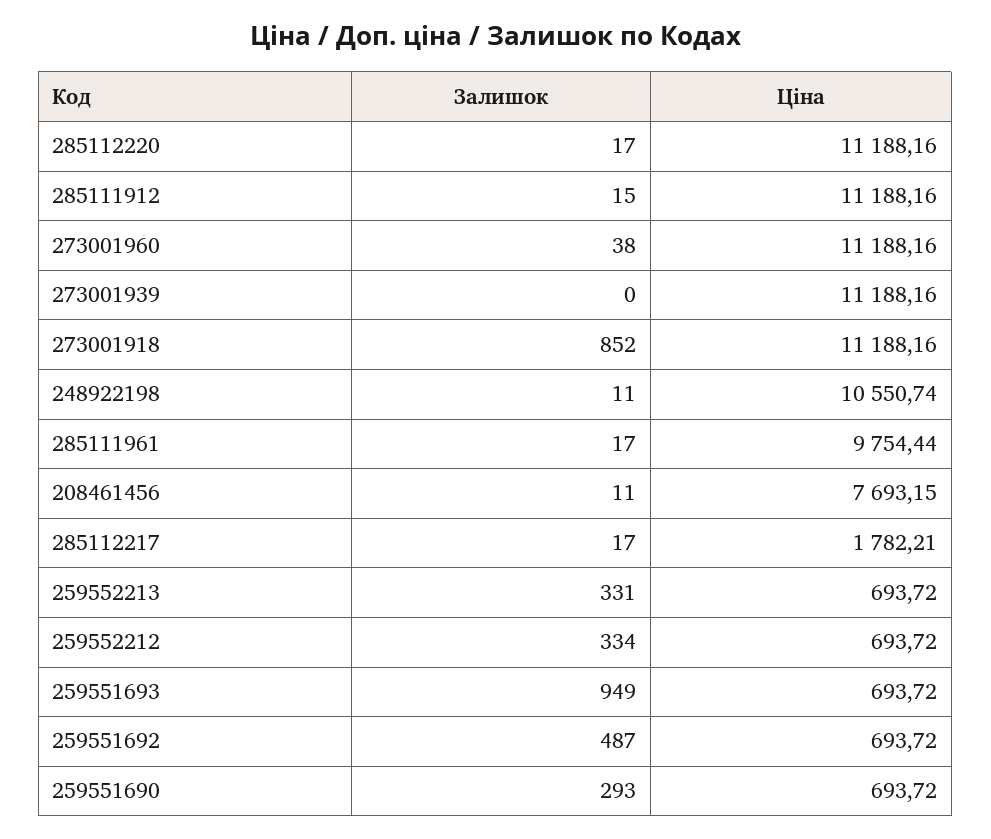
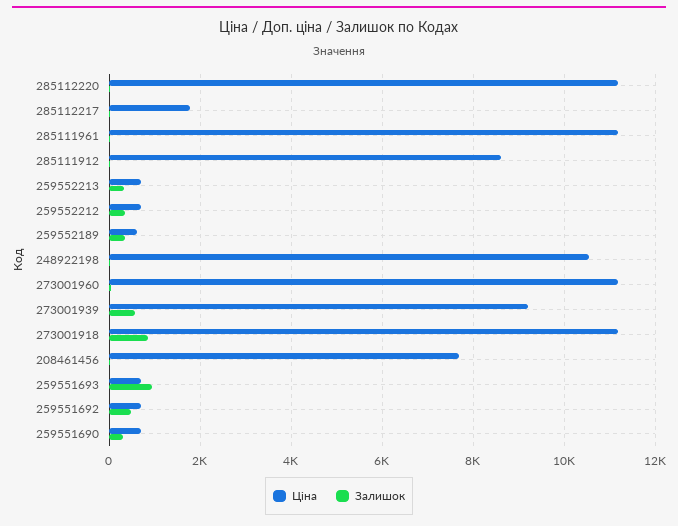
Ціна, 285111912: 11188.16 -> 8600
Залишок, 273001939: 0 -> 600
Ціна, 273001939: 11188.16 -> 9200
Ціна, 285111961: 9754.44 -> 11200
Ціна, 259552189: none -> 600
Залишок, 259552189: none -> 400

